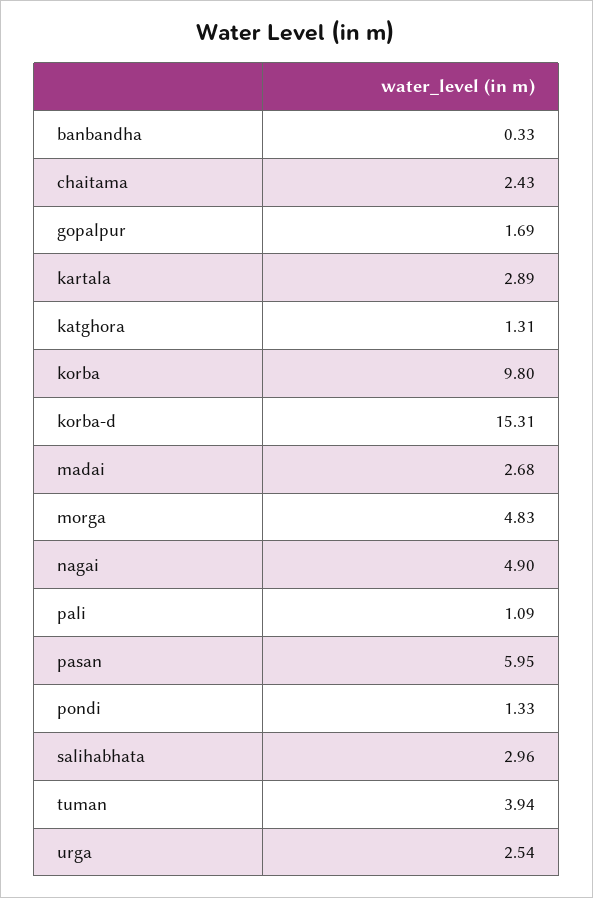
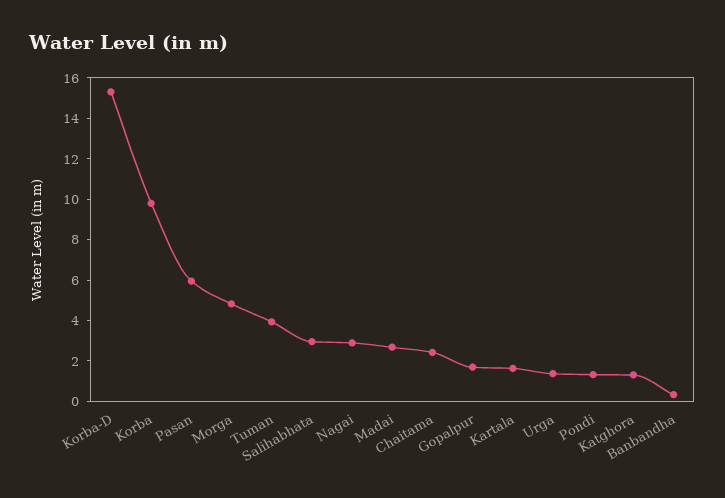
kartala: 2.89 -> 1.5
nagai: 4.9 -> 3
pali: 1.09 -> none
urga: 2.54 -> 1.5

